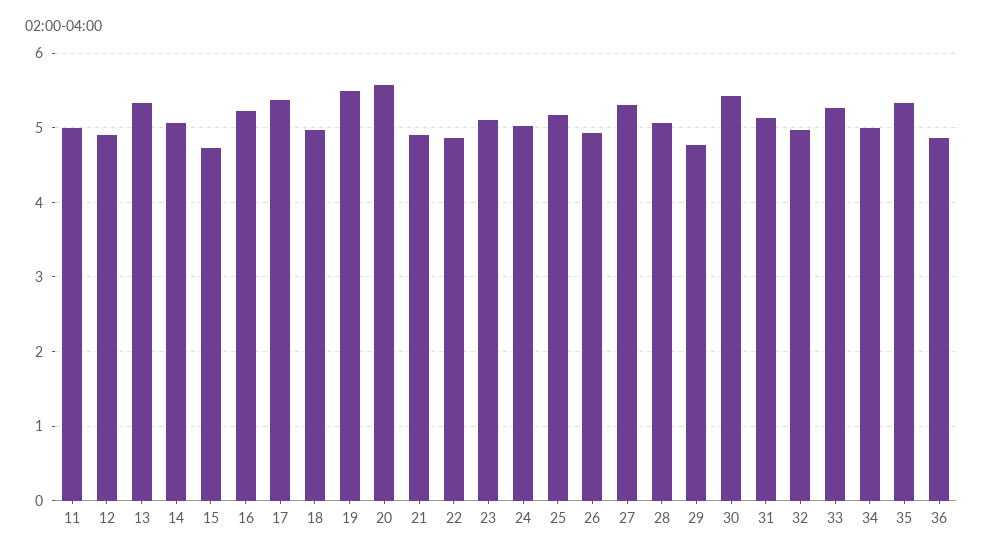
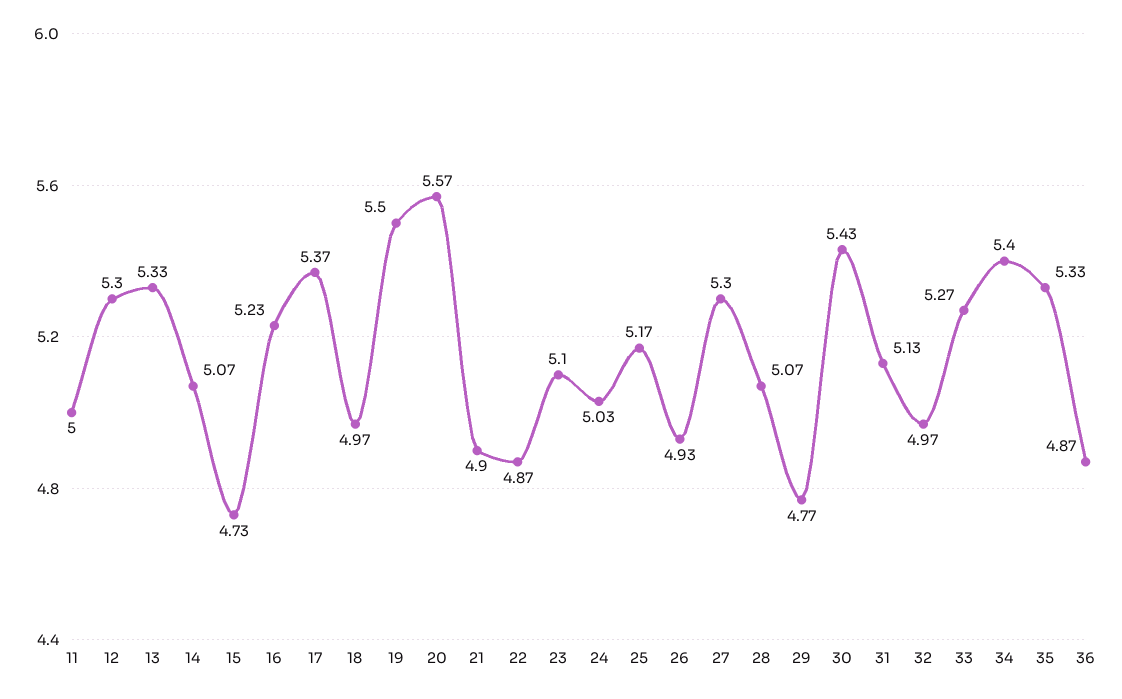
12: 4.9 -> 5.3
34: 5 -> 5.4

